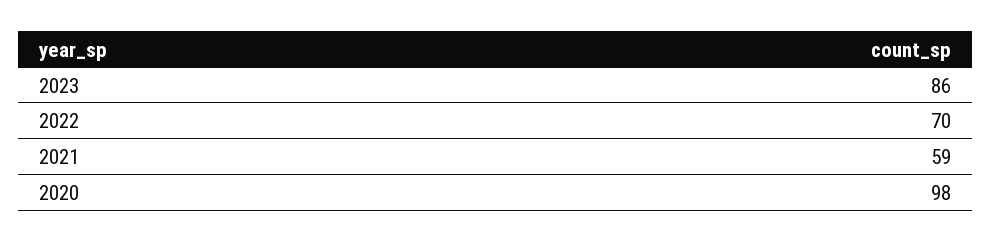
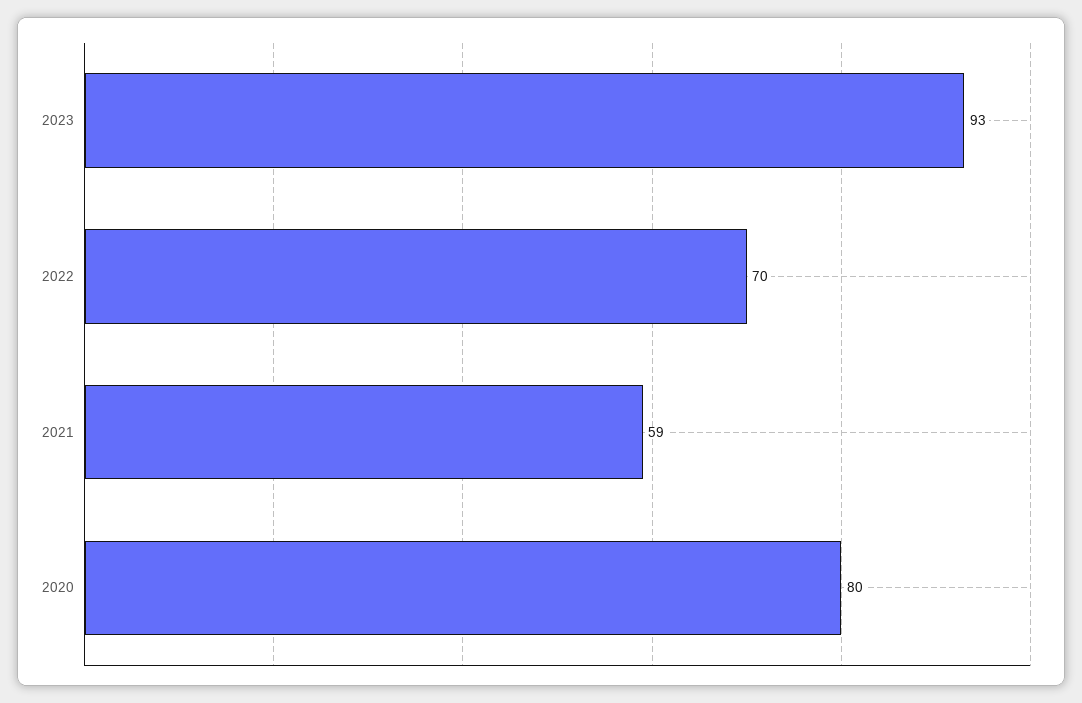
2023: 86 -> 93
2020: 98 -> 80

